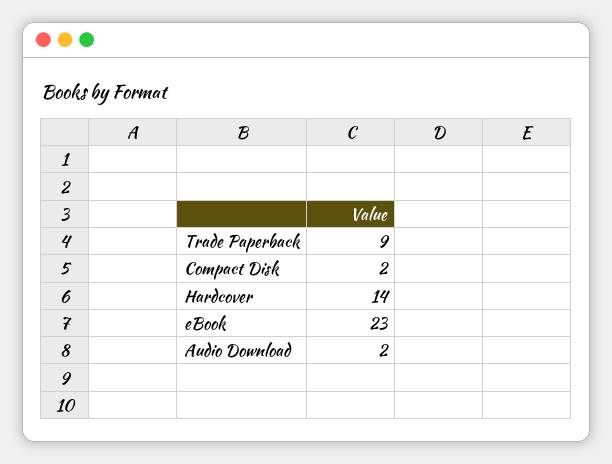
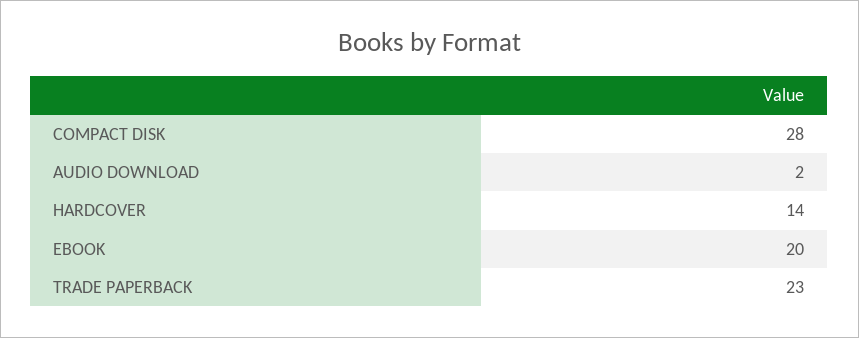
Trade Paperback: 9 -> 23
Compact Disk: 2 -> 28
eBook: 23 -> 20

